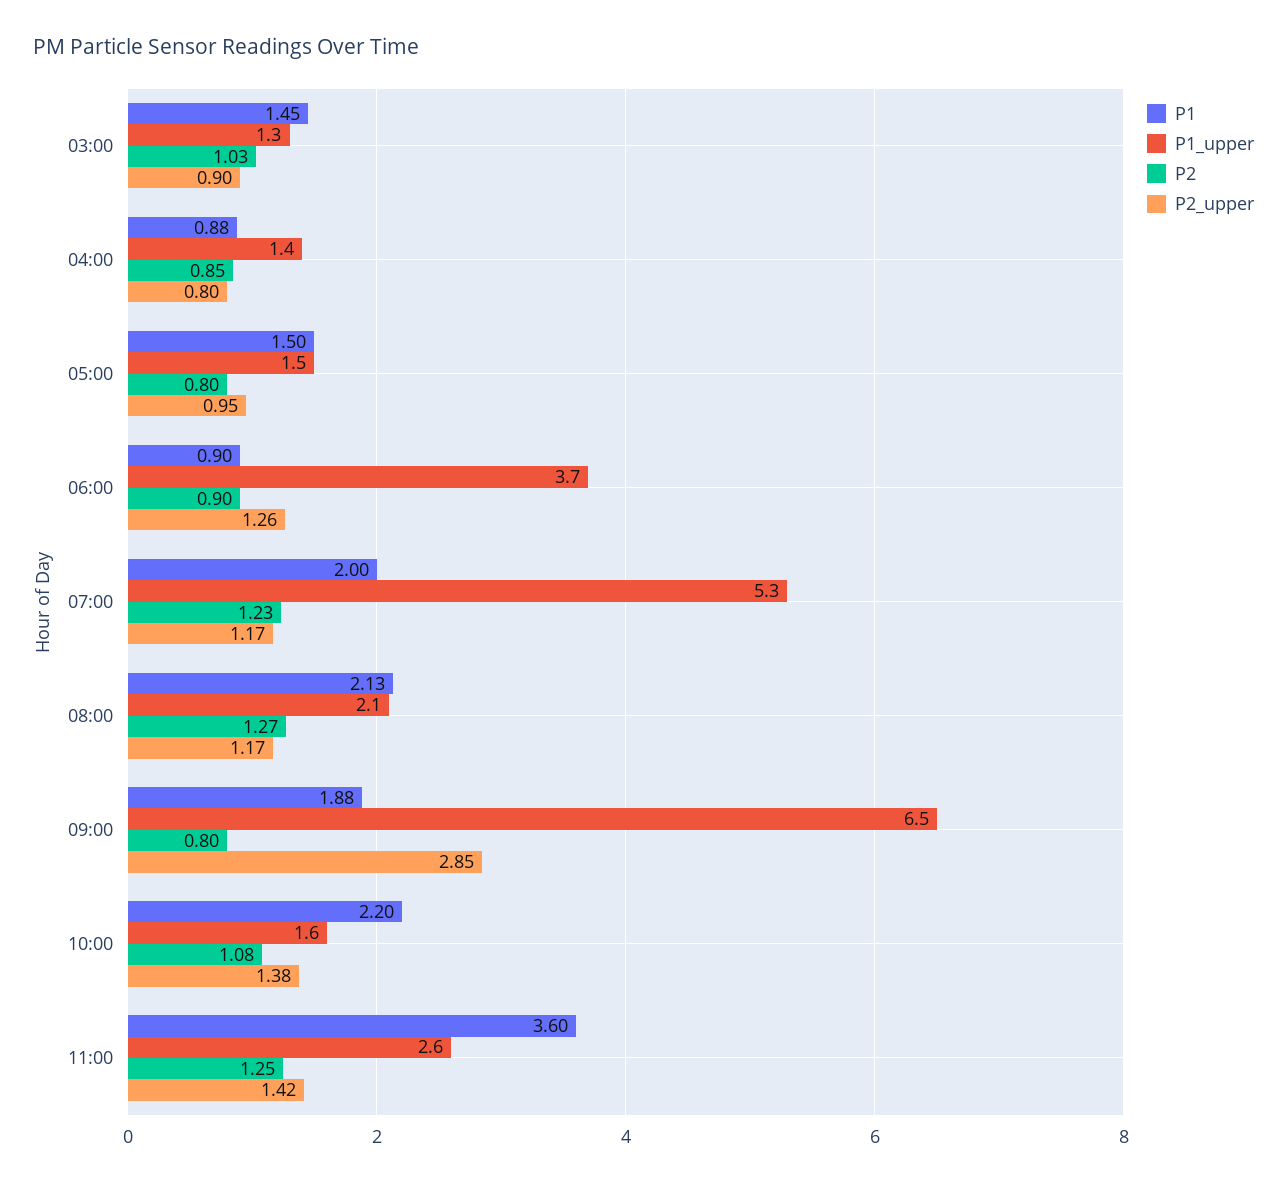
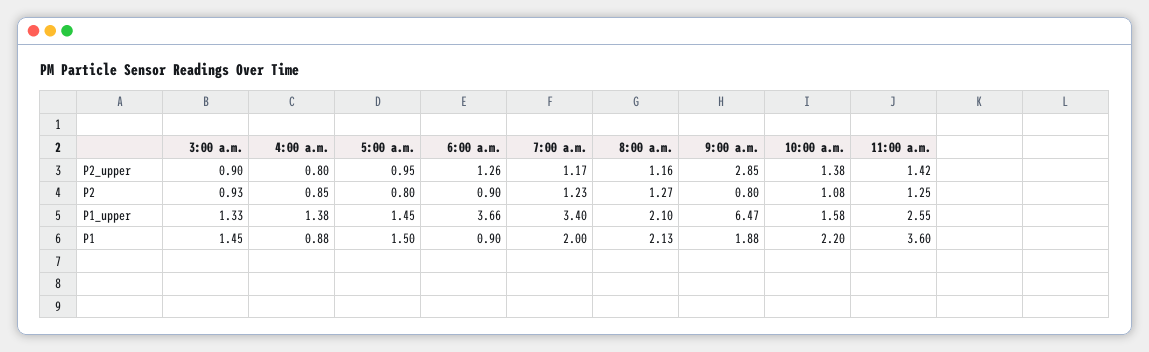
P2, 03:00: 1.03 -> 0.93
P1_upper, 07:00: 5.3 -> 3.4
P2_upper, 08:00: 1.17 -> 1.16

